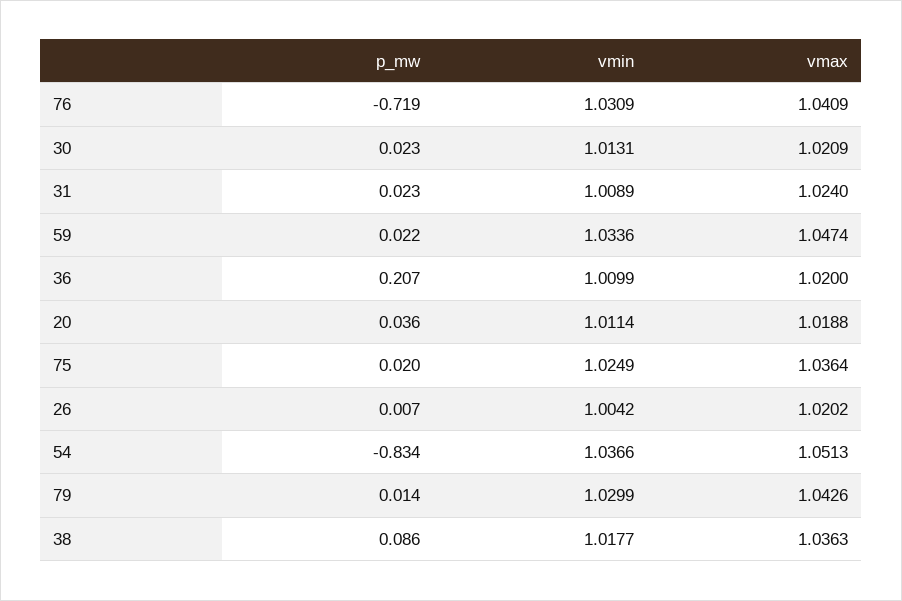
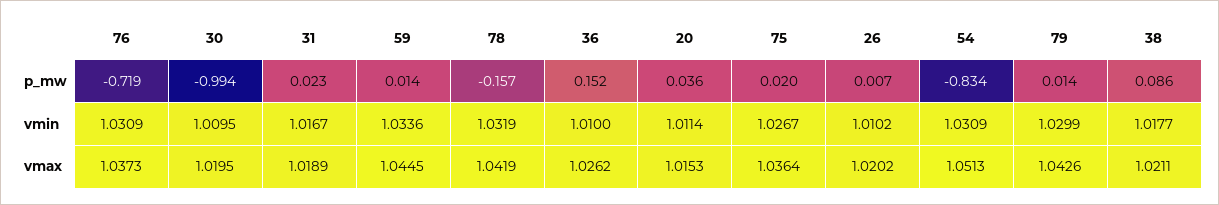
vmax, 76: 1.0409 -> 1.0373
p_mw, 30: 0.023 -> -0.994
vmin, 30: 1.0131 -> 1.0095
vmax, 30: 1.0209 -> 1.0195
vmin, 31: 1.0089 -> 1.0167
vmax, 31: 1.024 -> 1.0189
p_mw, 59: 0.022 -> 0.014
vmax, 59: 1.0474 -> 1.0445
p_mw, 36: 0.207 -> 0.152
vmin, 36: 1.0099 -> 1.01
vmax, 36: 1.02 -> 1.0262
vmax, 20: 1.0188 -> 1.0153
vmin, 75: 1.0249 -> 1.0267
vmin, 26: 1.0042 -> 1.0102
vmin, 54: 1.0366 -> 1.0309
vmax, 38: 1.0363 -> 1.0211
p_mw, 78: none -> -0.157
vmin, 78: none -> 1.0319
vmax, 78: none -> 1.0419

